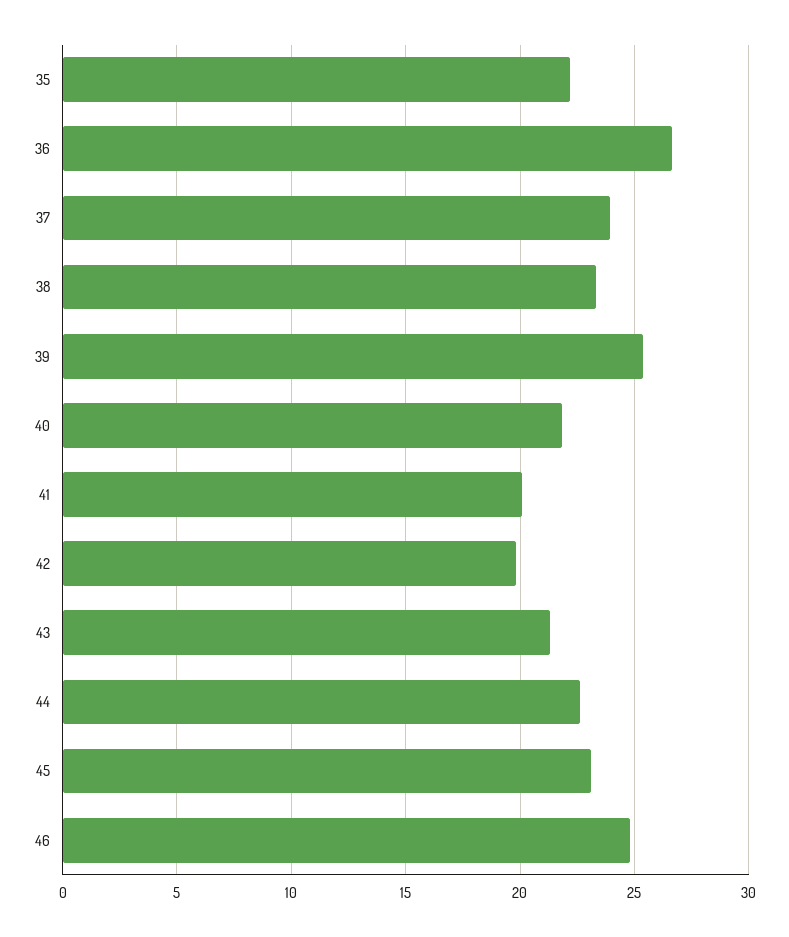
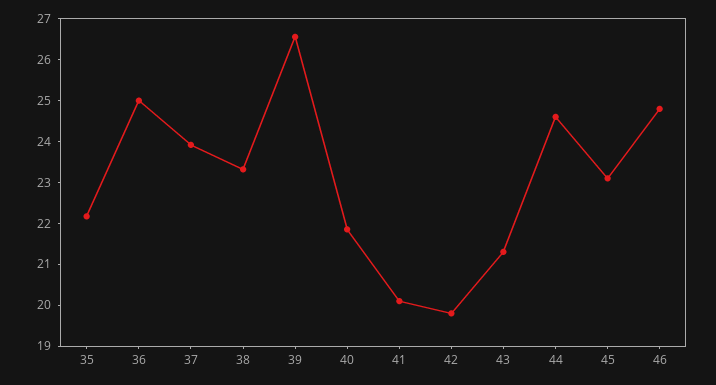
36: 26.5 -> 25
39: 25.5 -> 26.6
44: 22.5 -> 24.6

